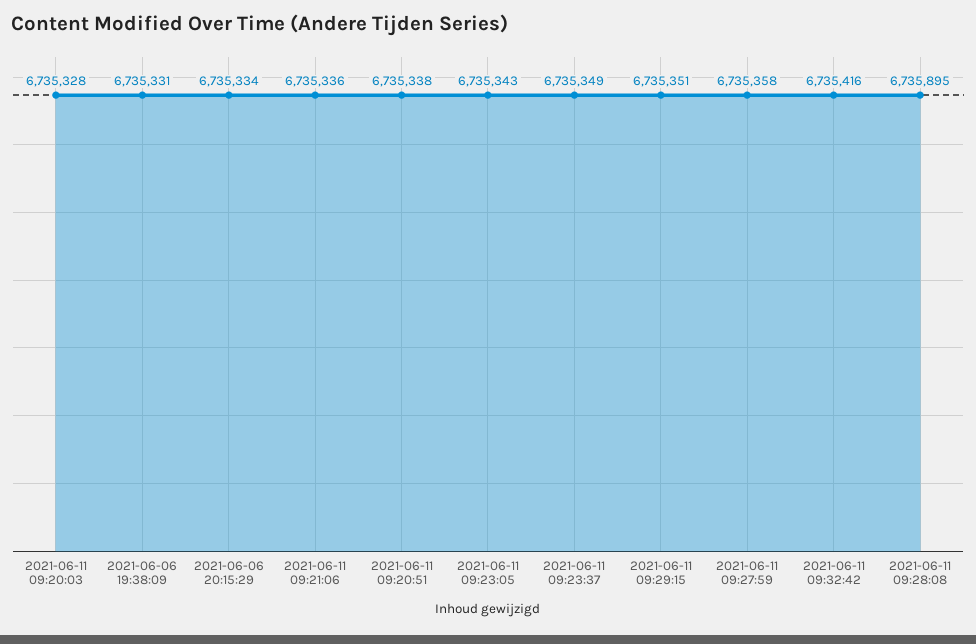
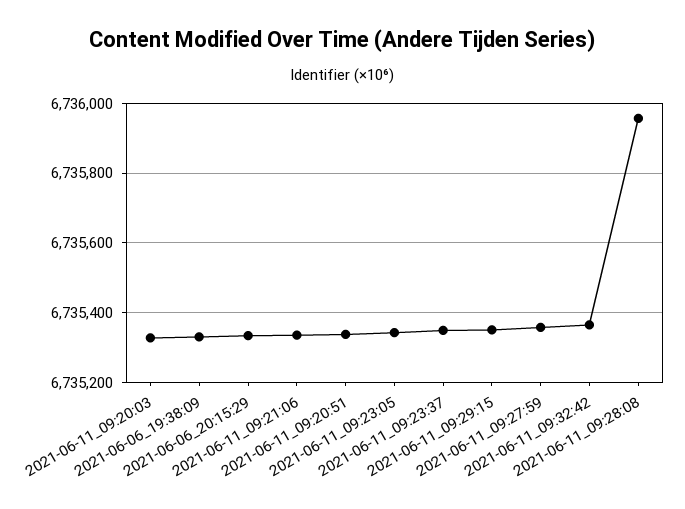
2021-06-11 09:32:42: 6735416 -> 6735360
2021-06-11 09:28:08: 6735895 -> 6735960

